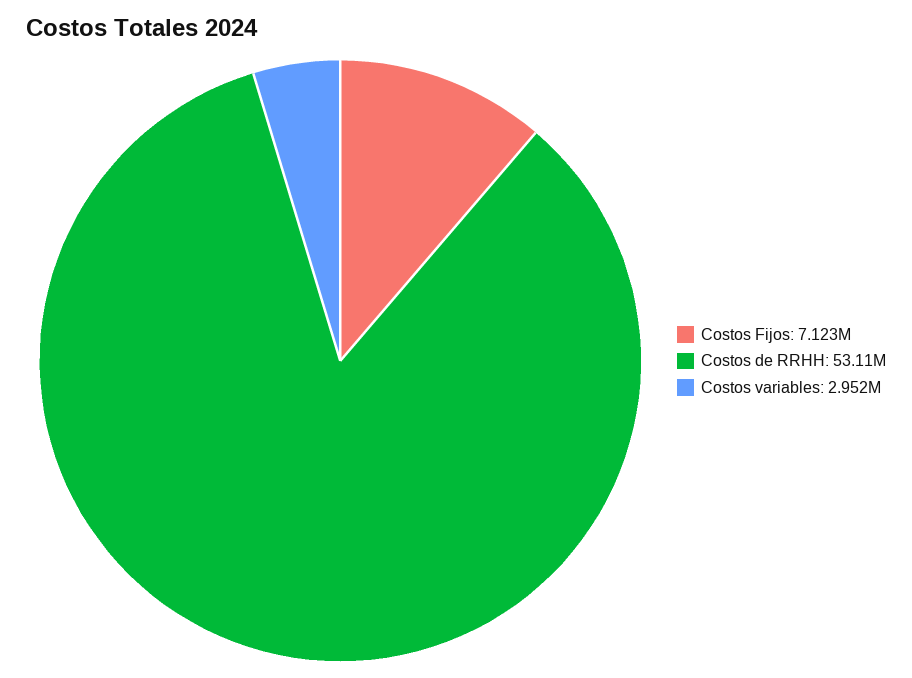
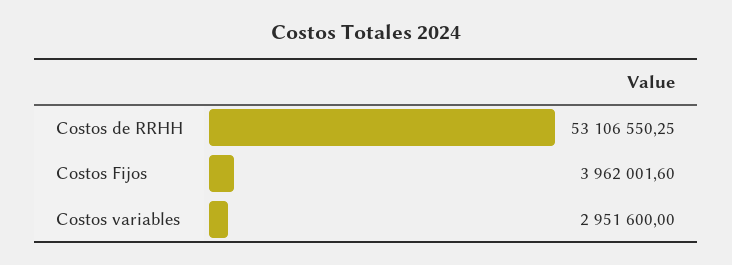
Costos Fijos: 7123000 -> 3962001.6

